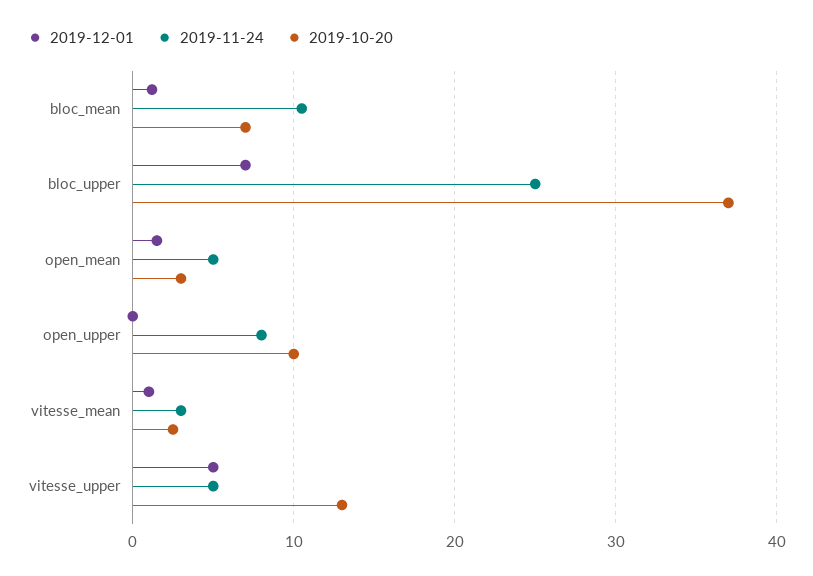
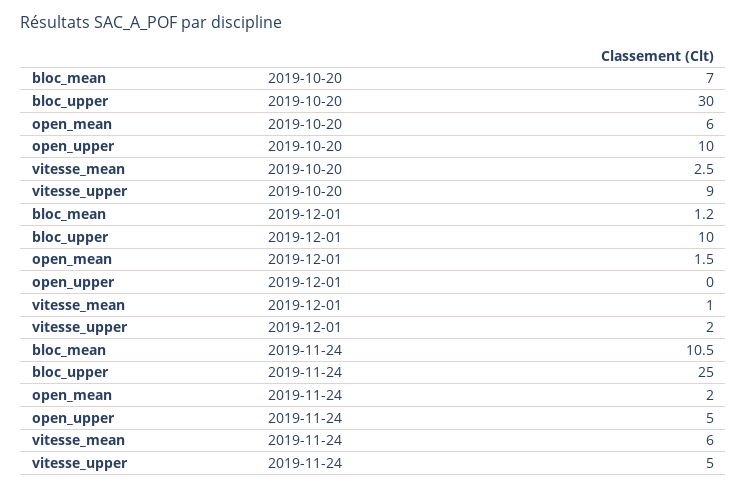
2019-12-01, bloc_upper: 7 -> 10
2019-10-20, bloc_upper: 37 -> 30
2019-11-24, open_mean: 5 -> 2
2019-10-20, open_mean: 3 -> 6
2019-11-24, open_upper: 8 -> 5
2019-11-24, vitesse_mean: 3 -> 6
2019-12-01, vitesse_upper: 5 -> 2
2019-10-20, vitesse_upper: 13 -> 9

